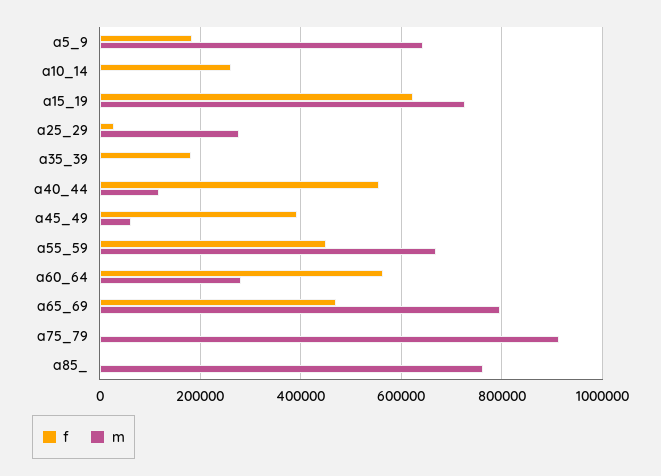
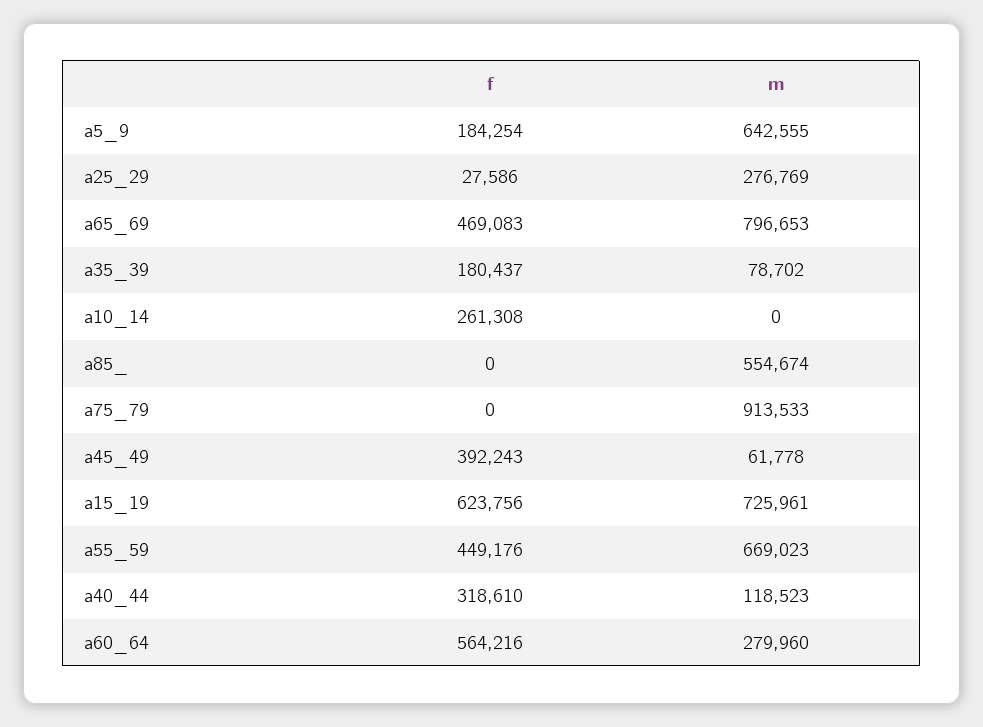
m, a35_39: 0 -> 78702
f, a40_44: 560000 -> 318610
m, a85_: 760000 -> 554674

